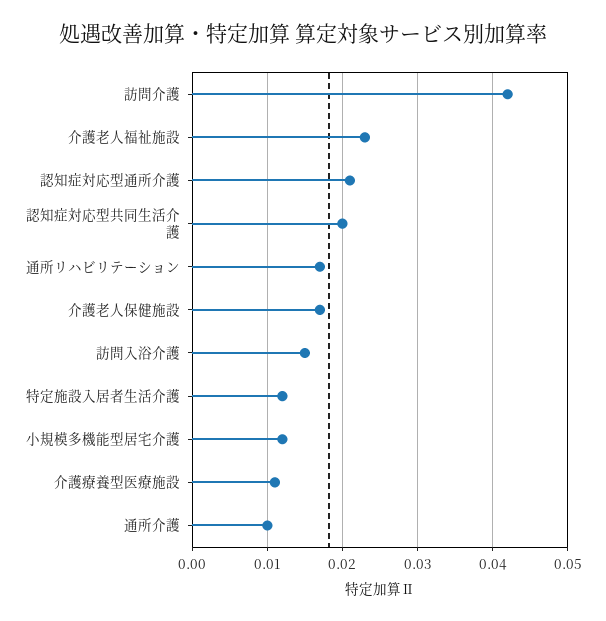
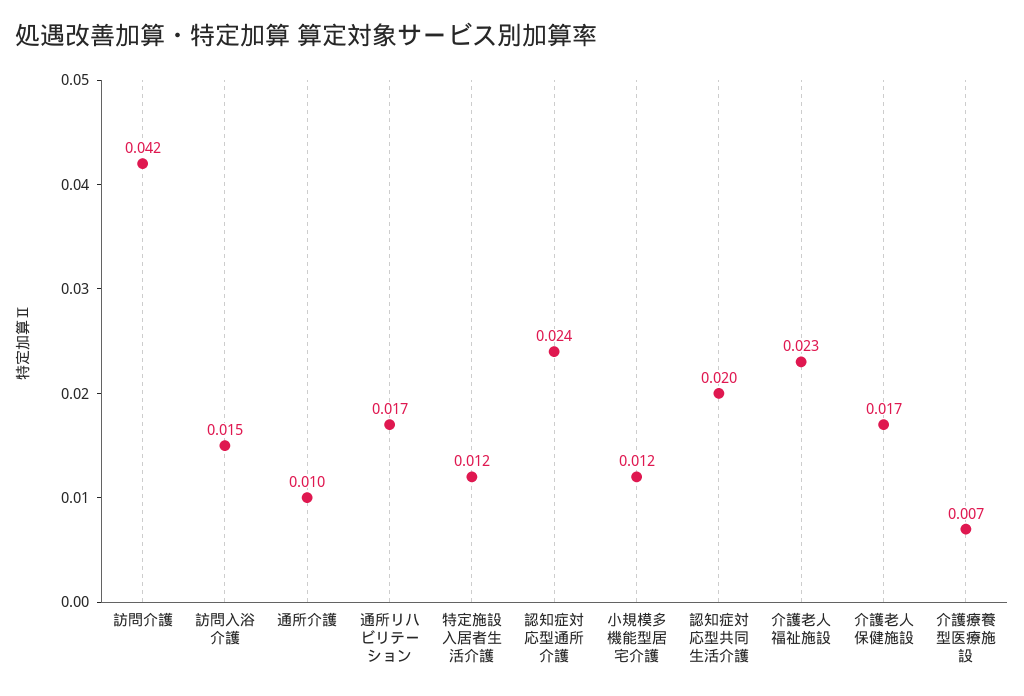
認知症対応型通所介護: 0.021 -> 0.024
介護療養型医療施設: 0.011 -> 0.007

